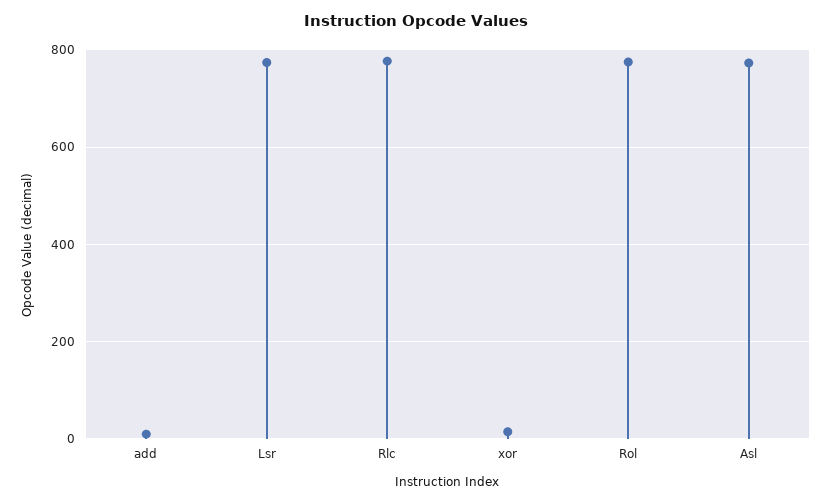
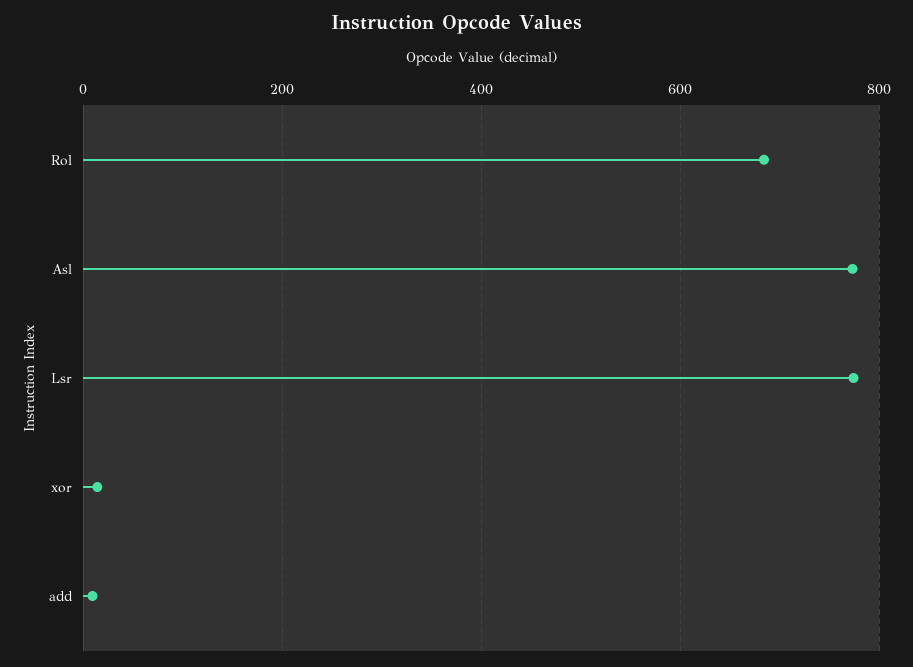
Rlc: 780 -> none
Rol: 780 -> 680

